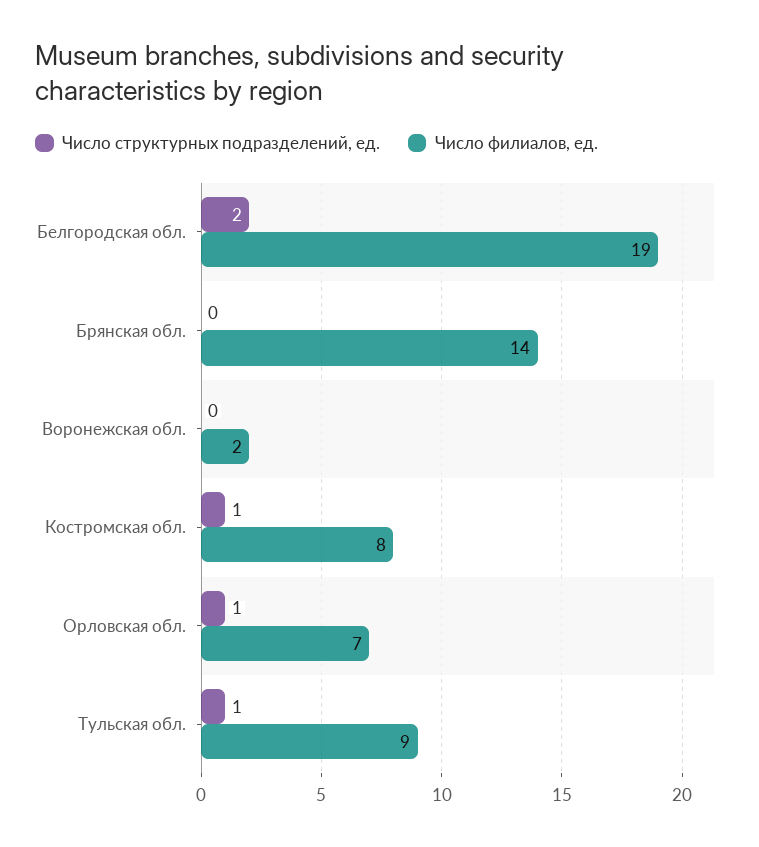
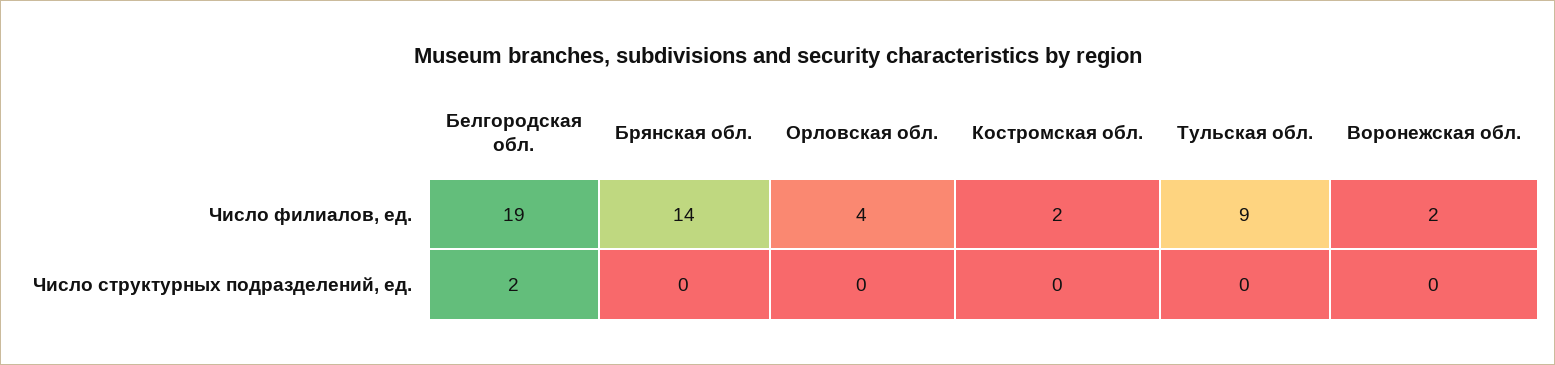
Число структурных подразделений, ед., Костромская обл.: 1 -> 0
Число филиалов, ед., Костромская обл.: 8 -> 2
Число структурных подразделений, ед., Орловская обл.: 1 -> 0
Число филиалов, ед., Орловская обл.: 7 -> 4
Число структурных подразделений, ед., Тульская обл.: 1 -> 0

